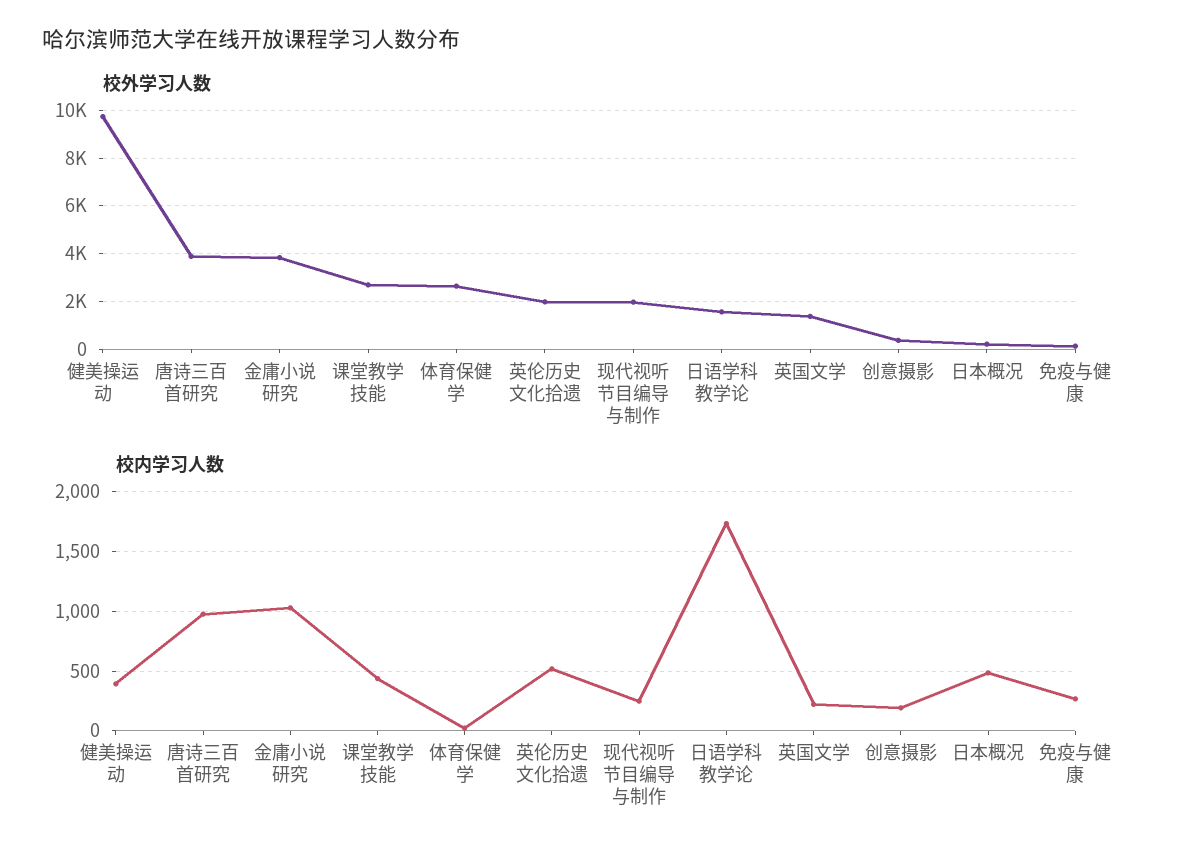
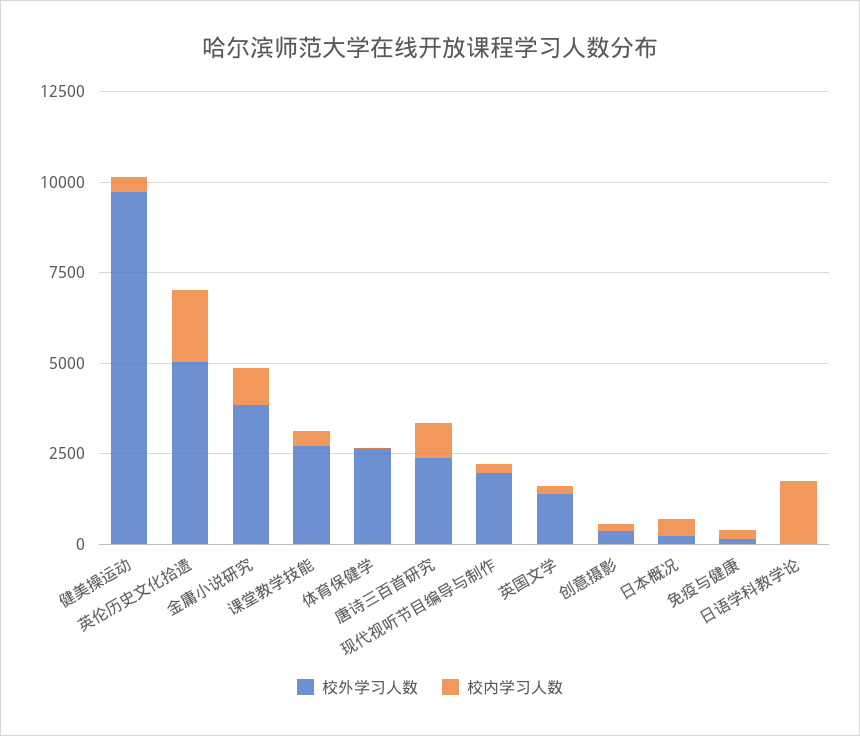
校外学习人数, 唐诗三百首研究: 4000 -> 2500
校外学习人数, 英伦历史文化拾遗: 2000 -> 5000
校外学习人数, 日语学科教学论: 1500 -> 0
校内学习人数, 英伦历史文化拾遗: 500 -> 2000

